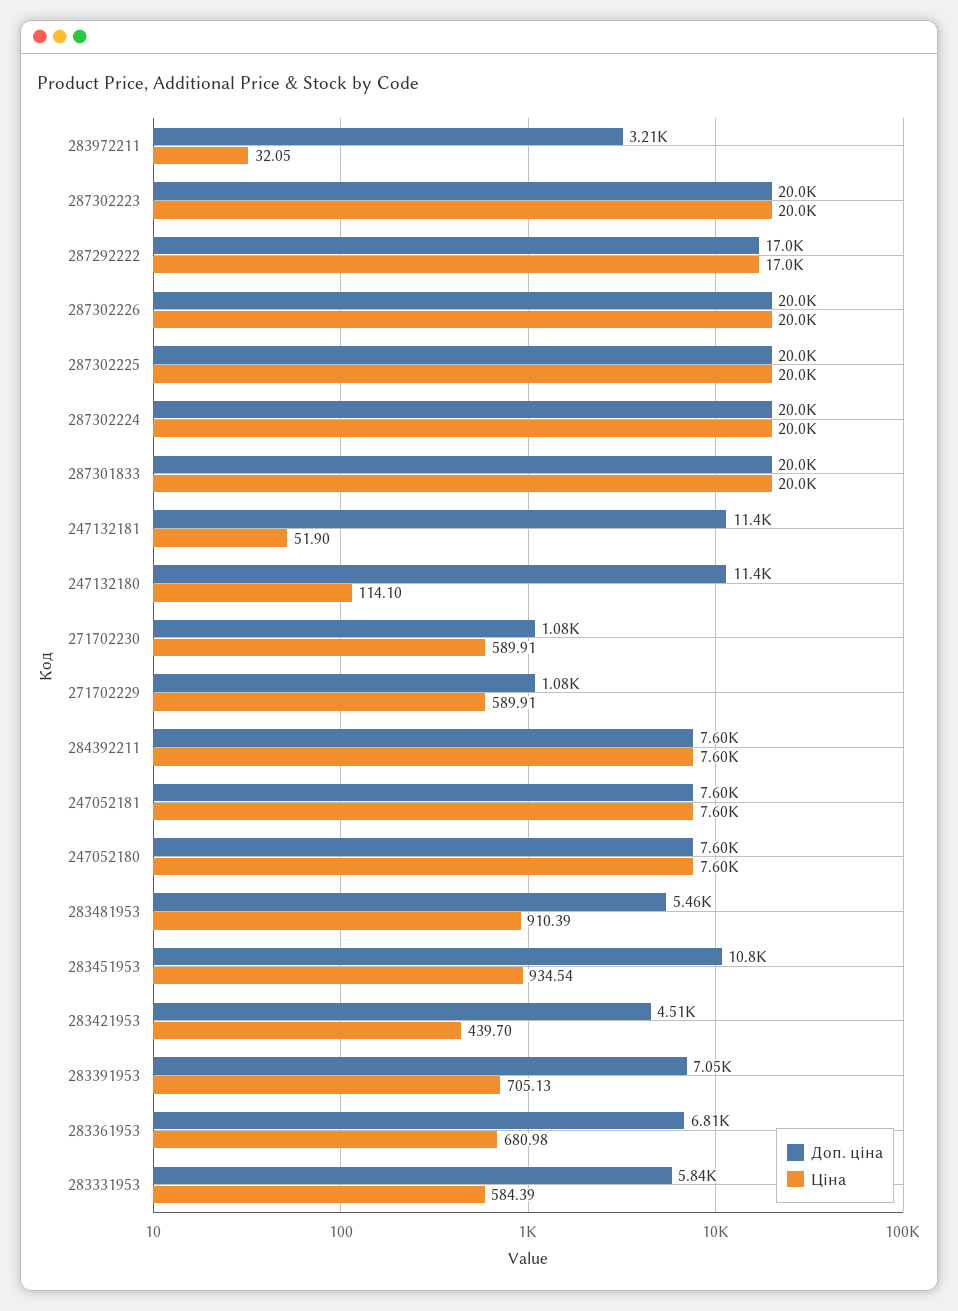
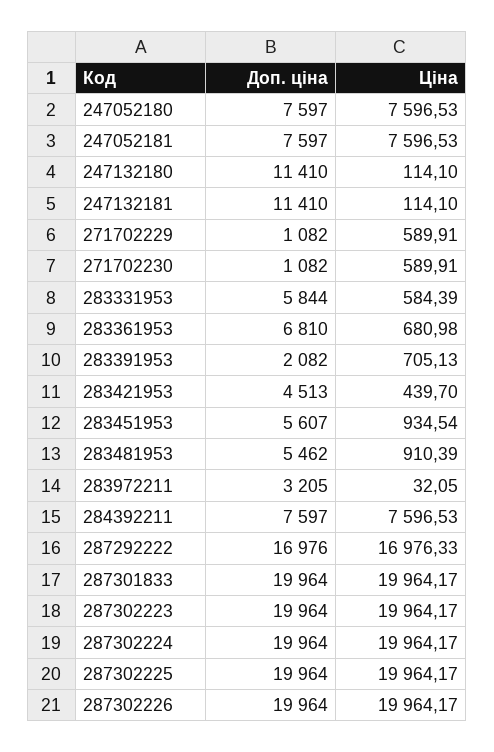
Ціна, 247132181: 51.9 -> 114.1
Доп. ціна, 283451953: 10800 -> 5607
Доп. ціна, 283391953: 7050 -> 2082

